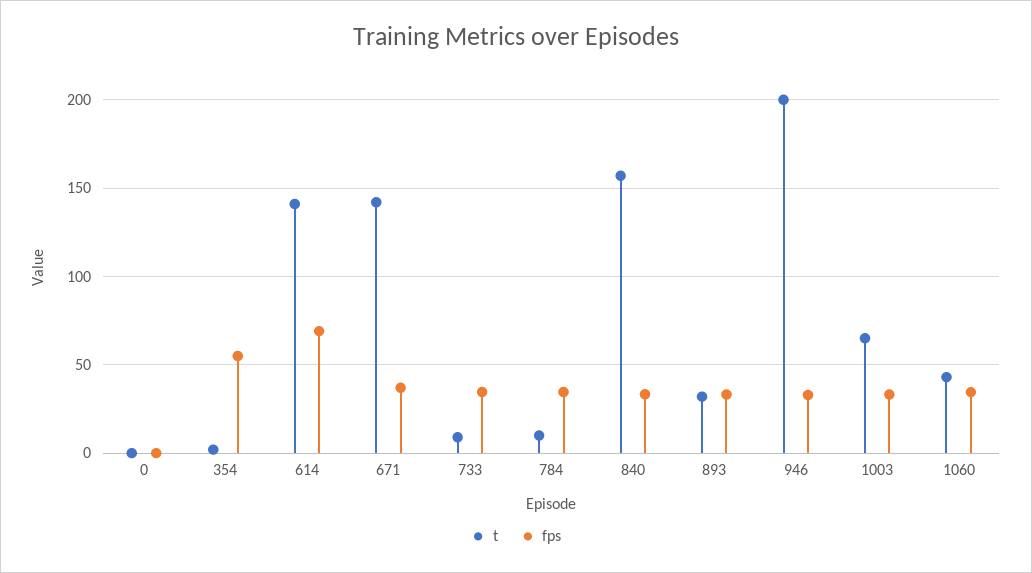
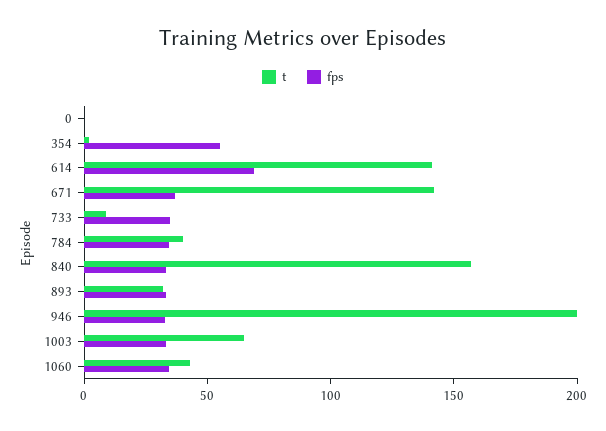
t, 784: 10 -> 40

